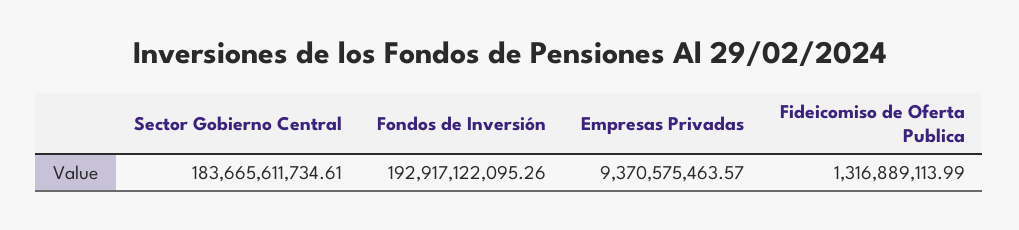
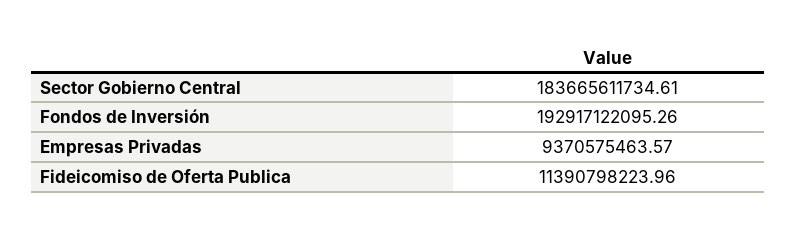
Fideicomiso de Oferta Publica: 1316889113.99 -> 11390798223.96

